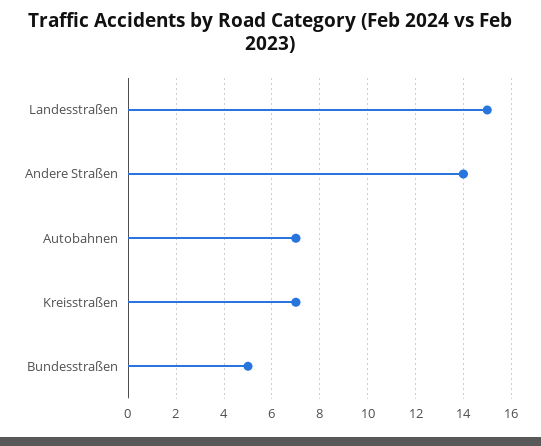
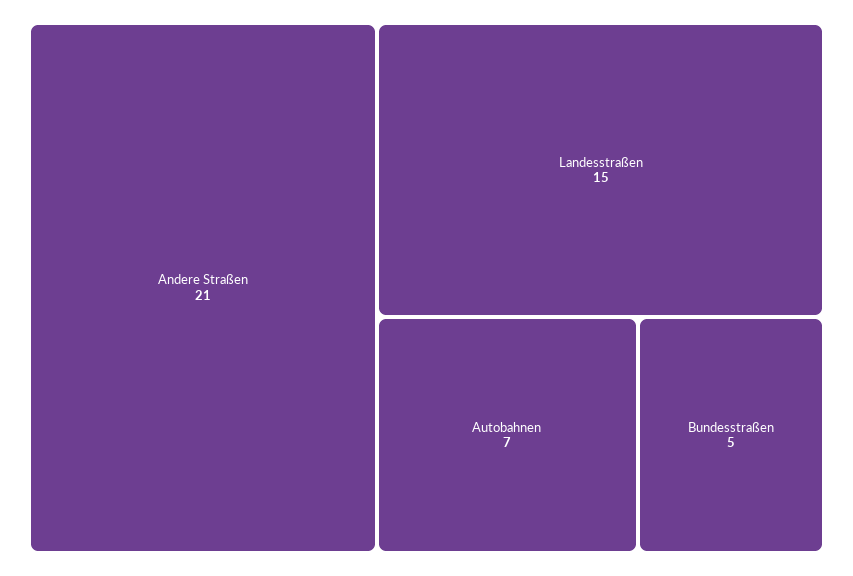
Andere Straßen: 14 -> 21
Kreisstraßen: 7 -> none

